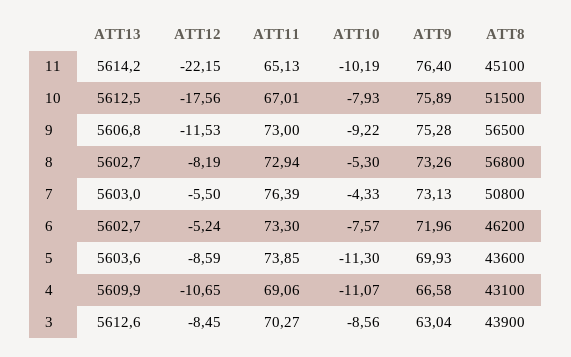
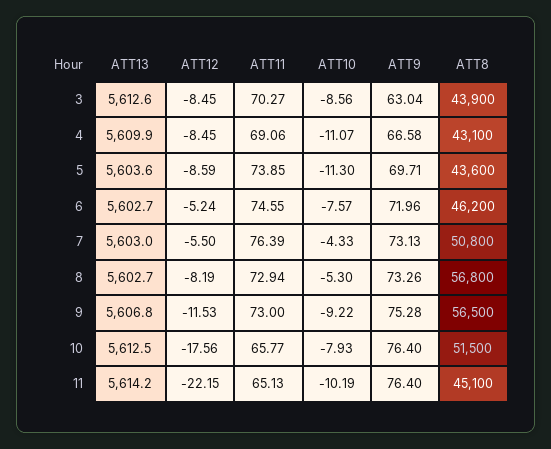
ATT11, 10: 67.01 -> 65.77
ATT9, 10: 75.89 -> 76.4
ATT11, 6: 73.3 -> 74.55
ATT9, 5: 69.93 -> 69.71
ATT12, 4: -10.65 -> -8.45

